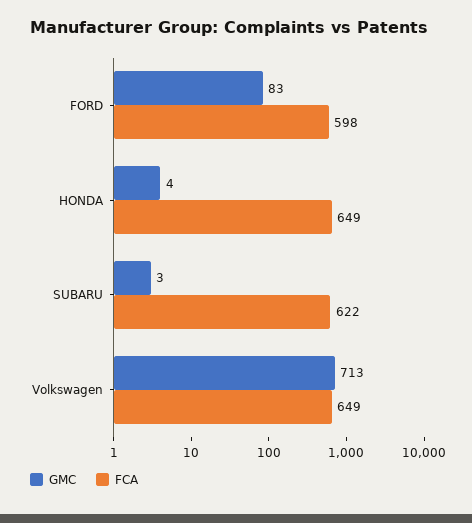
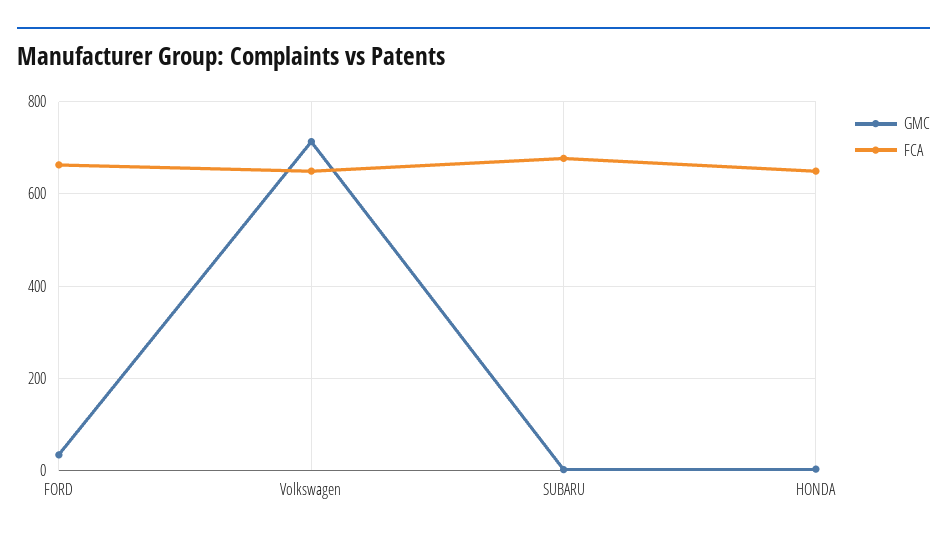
GMC, FORD: 83 -> 40
FCA, FORD: 598 -> 660
FCA, SUBARU: 622 -> 680

